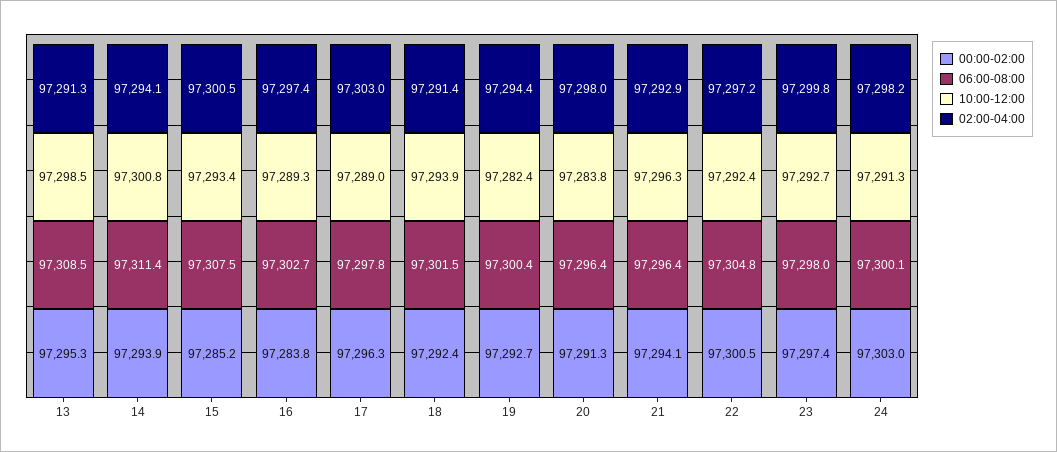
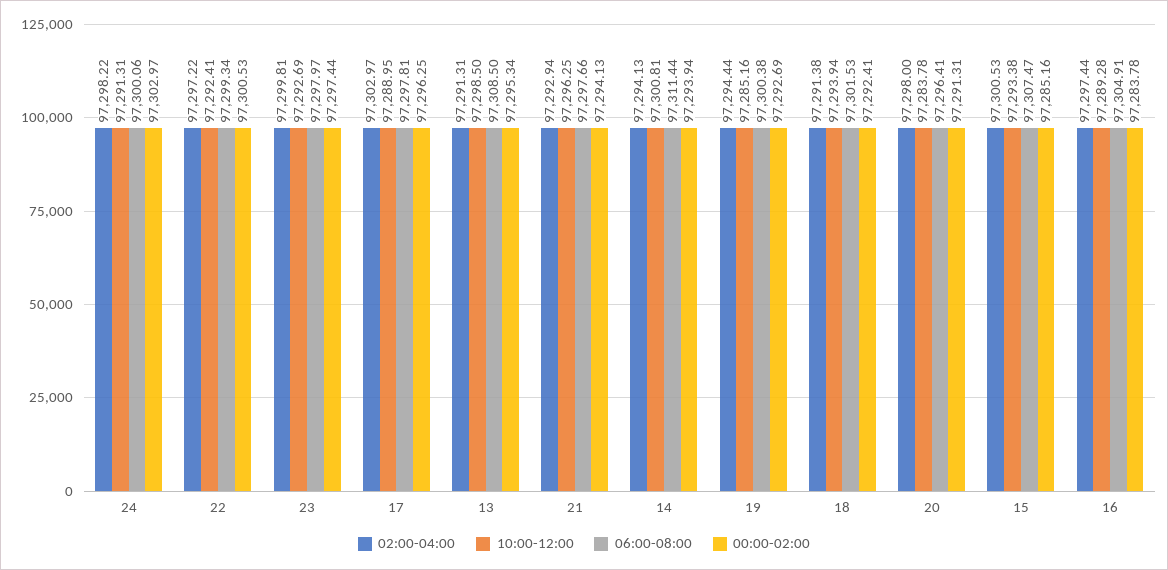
06:00-08:00, 16: 97302.7 -> 97304.91
10:00-12:00, 19: 97282.4 -> 97285.16
06:00-08:00, 21: 97296.4 -> 97297.66
06:00-08:00, 22: 97304.8 -> 97299.34

